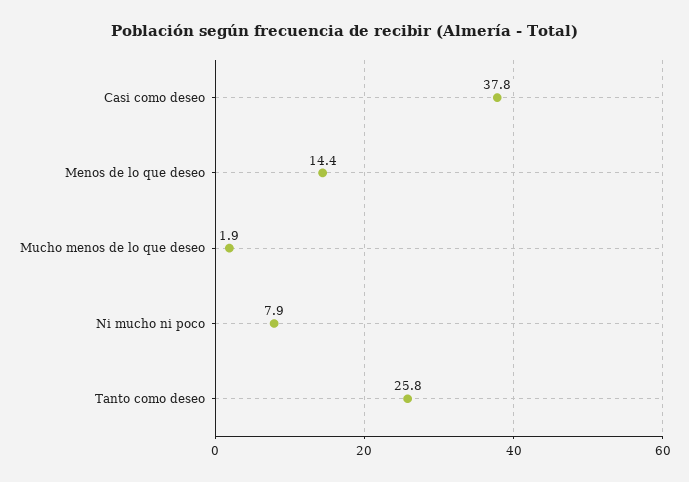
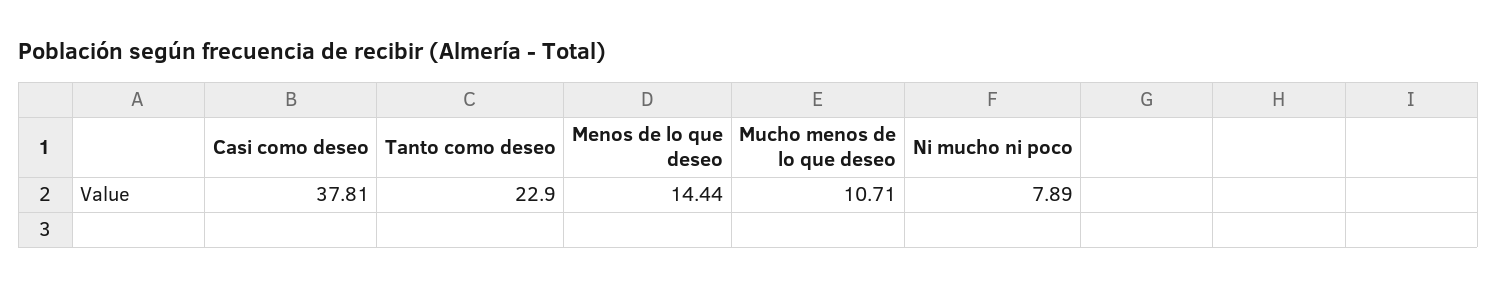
Mucho menos de lo que deseo: 1.9 -> 10.71
Tanto como deseo: 25.8 -> 22.9

